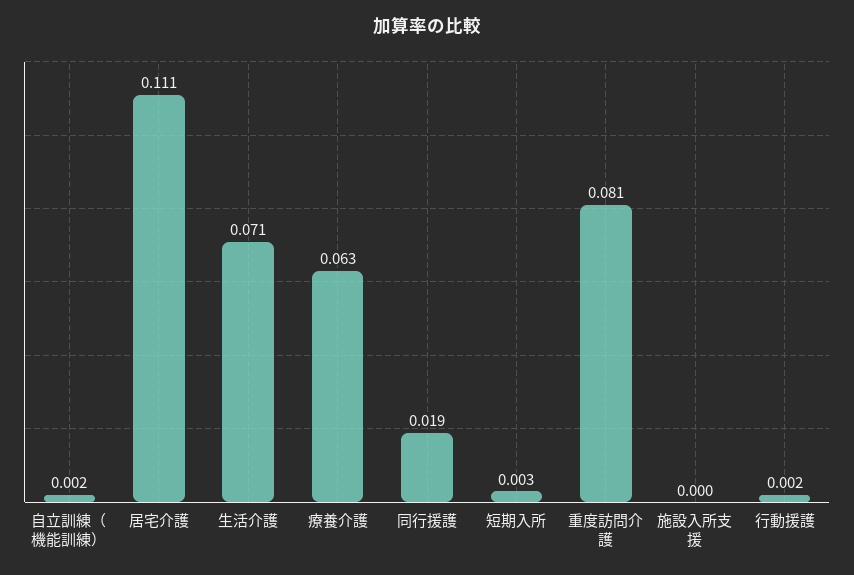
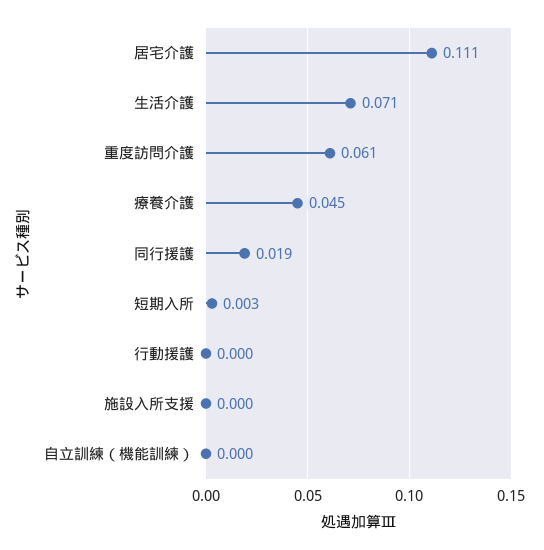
自立訓練（機能訓練）: 0.002 -> 0
療養介護: 0.063 -> 0.045
重度訪問介護: 0.081 -> 0.061
行動援護: 0.002 -> 0

